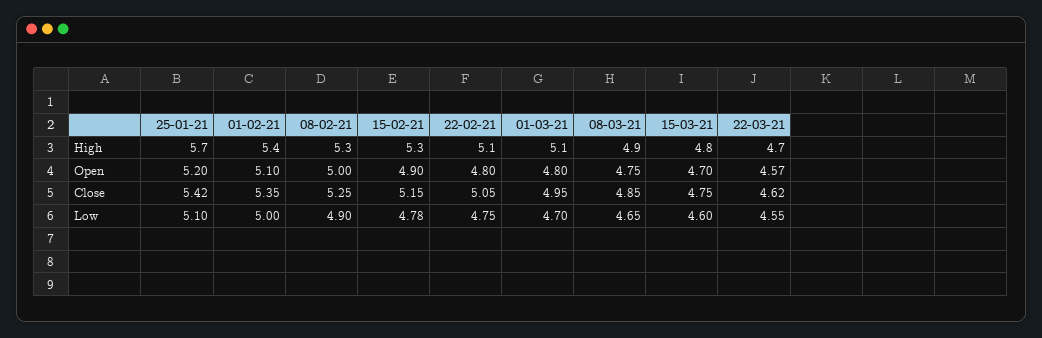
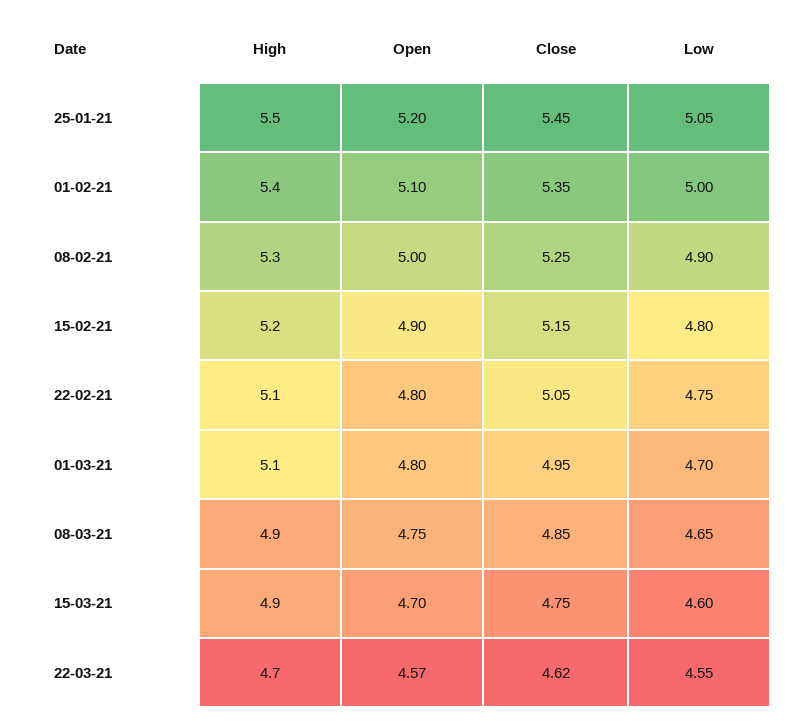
25-01-21, High: 5.7 -> 5.5
15-02-21, High: 5.3 -> 5.2
15-03-21, High: 4.8 -> 4.9
25-01-21, Close: 5.42 -> 5.45
25-01-21, Low: 5.1 -> 5.05
15-02-21, Low: 4.78 -> 4.8

